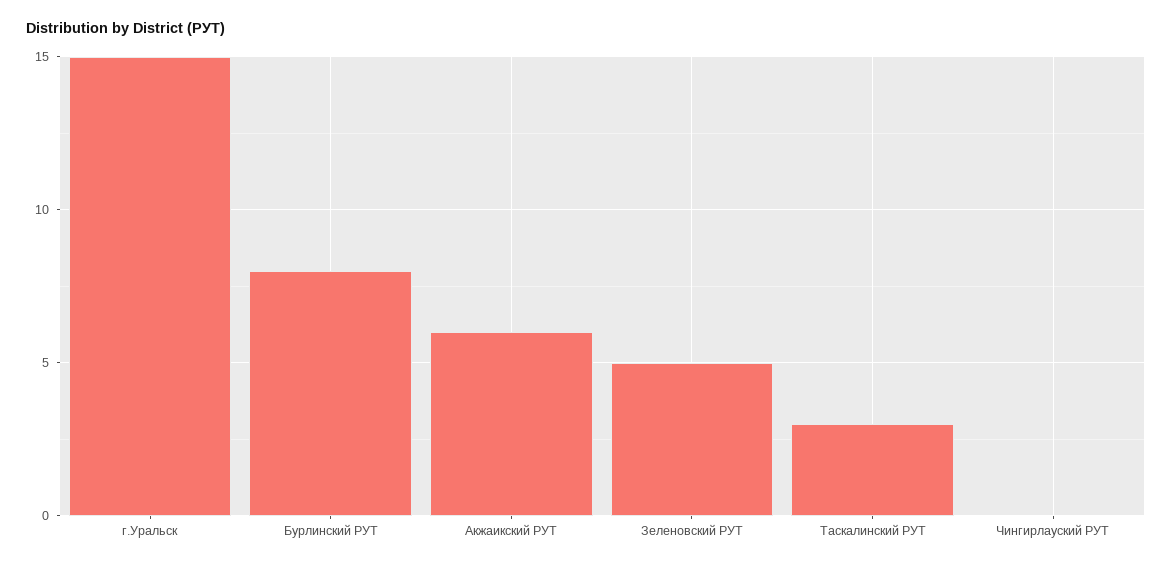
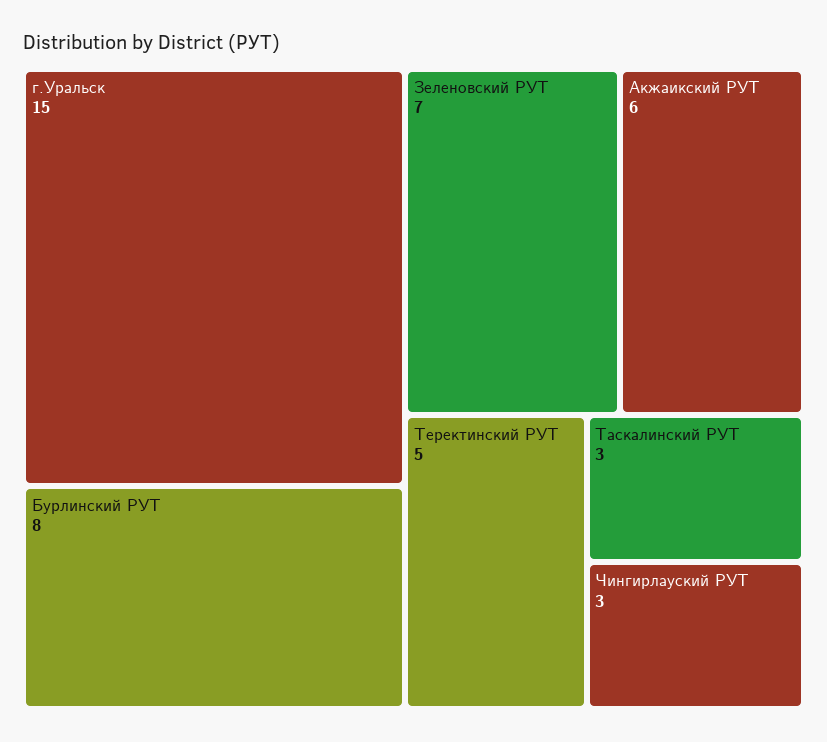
Зеленовский РУТ: 5 -> 7
Чингирлауский РУТ: 0 -> 3
Теректинский РУТ: none -> 5

